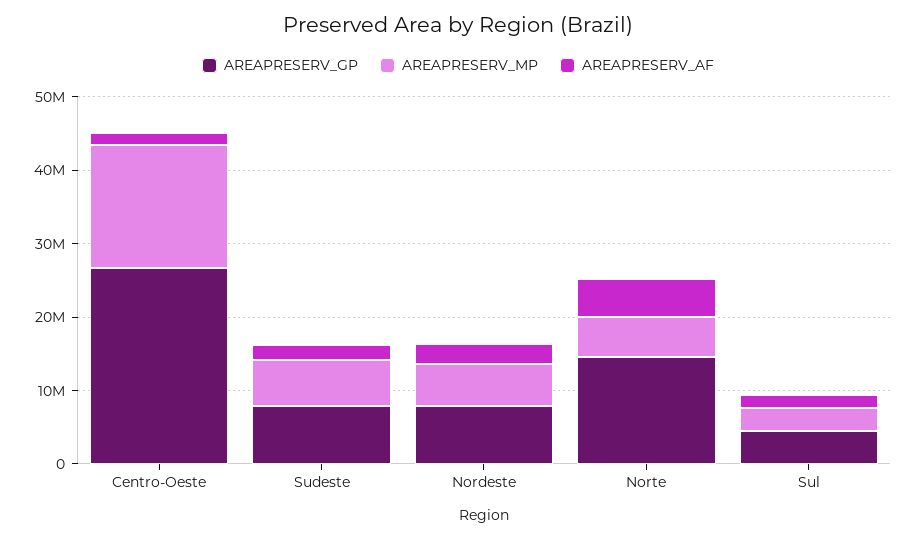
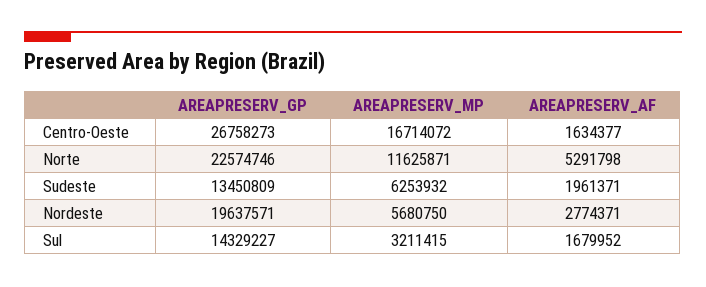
AREAPRESERV_GP, Sudeste: 8000000 -> 13450809
AREAPRESERV_GP, Nordeste: 8000000 -> 19637571
AREAPRESERV_GP, Norte: 14000000 -> 22574746
AREAPRESERV_MP, Norte: 6000000 -> 11625871
AREAPRESERV_GP, Sul: 4000000 -> 14329227

